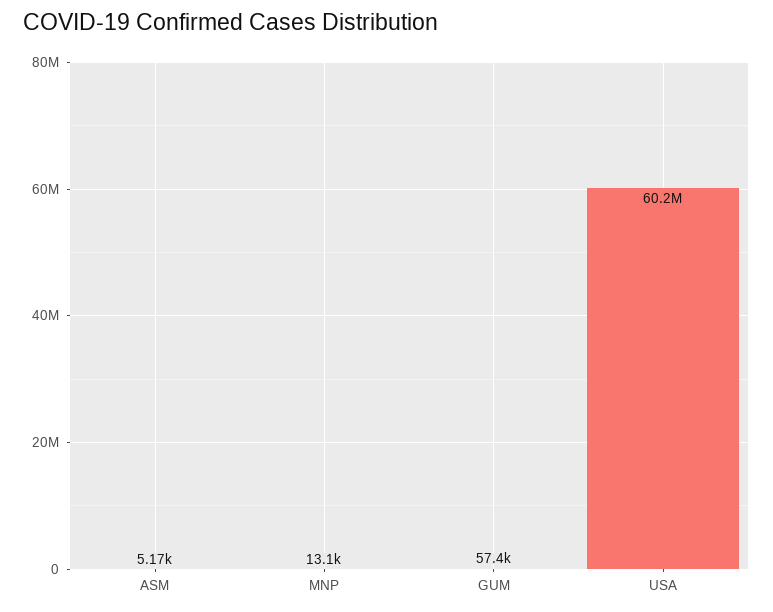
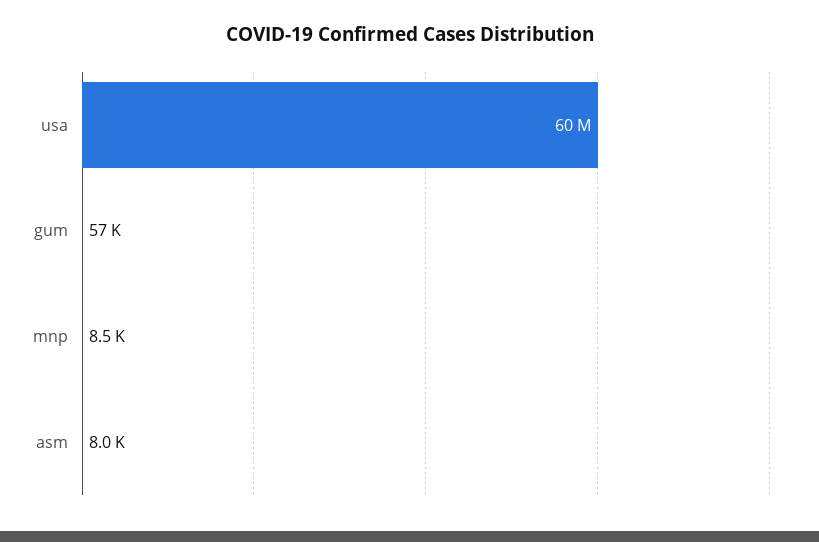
ASM: 5170 -> 8000
MNP: 13100 -> 8500

